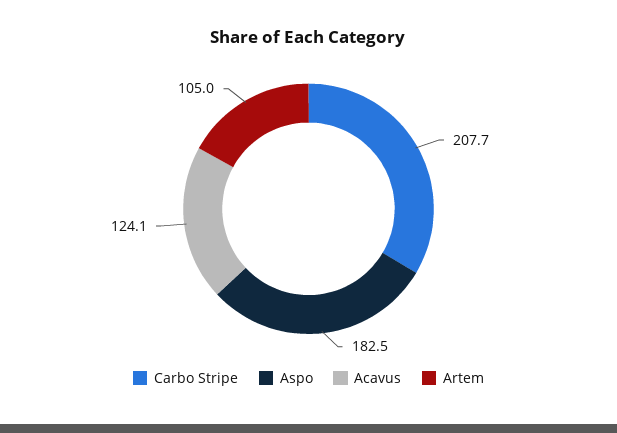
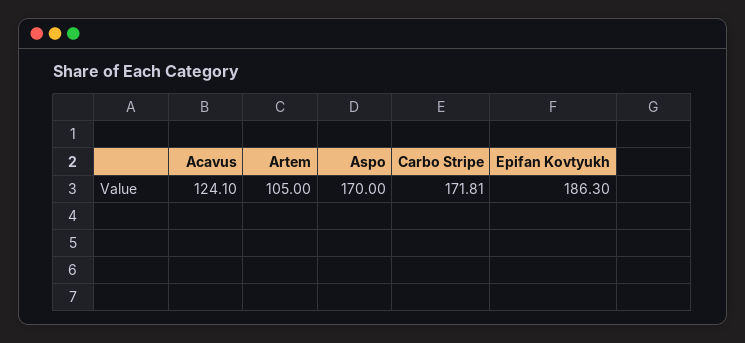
Carbo Stripe: 207.7 -> 171.81
Aspo: 182.5 -> 170
Epifan Kovtyukh: none -> 186.3

